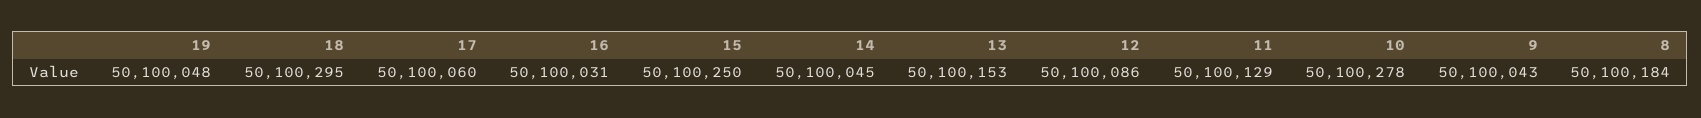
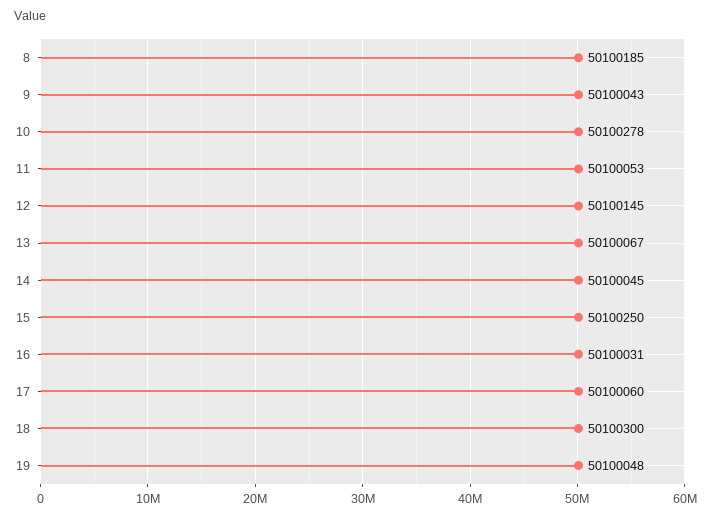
18: 50100295 -> 50100300
13: 50100153 -> 50100067
12: 50100086 -> 50100145
11: 50100129 -> 50100053
8: 50100184 -> 50100185

